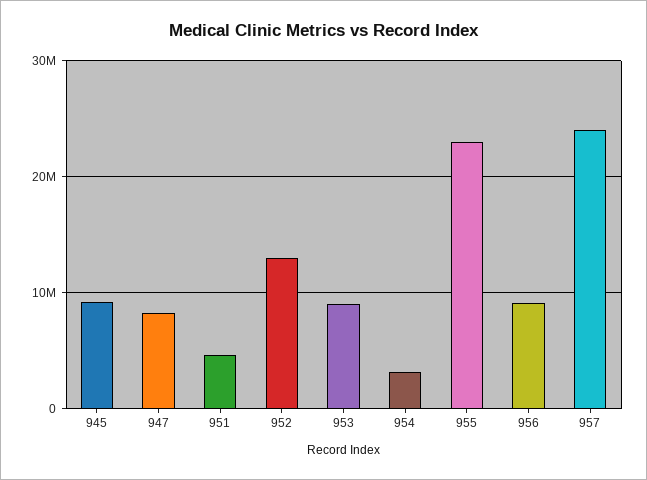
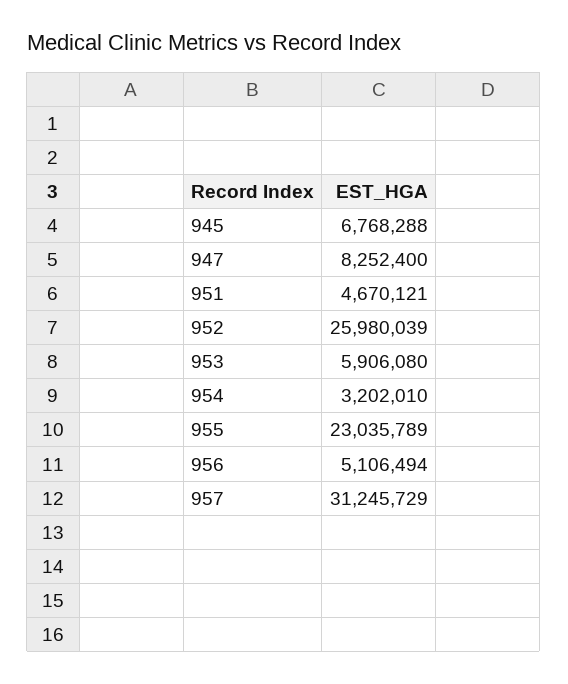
945: 9000000 -> 6768288
952: 13000000 -> 25980039
953: 9000000 -> 5906080
956: 9000000 -> 5106494
957: 24000000 -> 31245729

